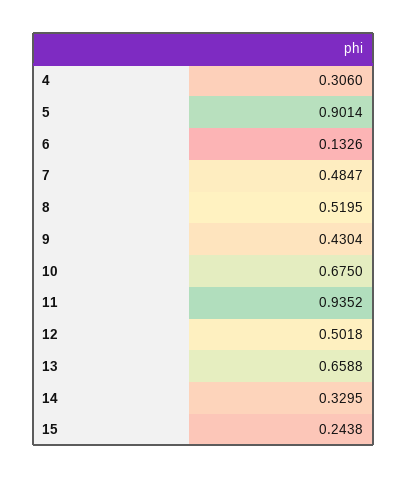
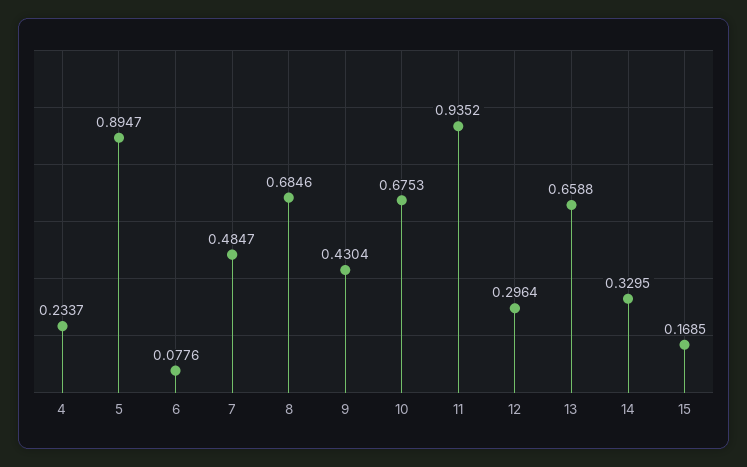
4: 0.306 -> 0.2337
5: 0.9014 -> 0.8947
6: 0.1326 -> 0.0776
8: 0.5195 -> 0.6846
10: 0.675 -> 0.6753
12: 0.5018 -> 0.2964
15: 0.2438 -> 0.1685

